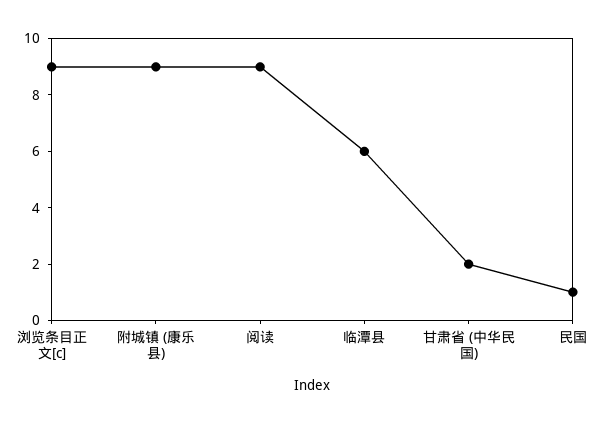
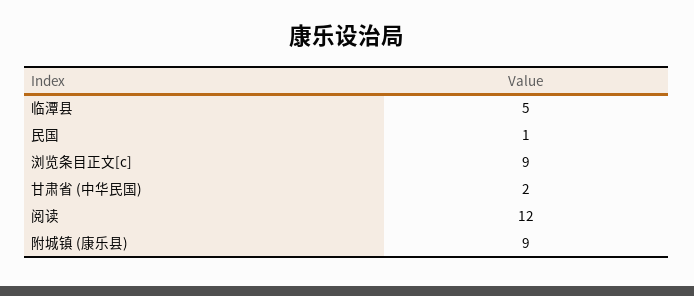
阅读: 9 -> 12
临潭县: 6 -> 5

